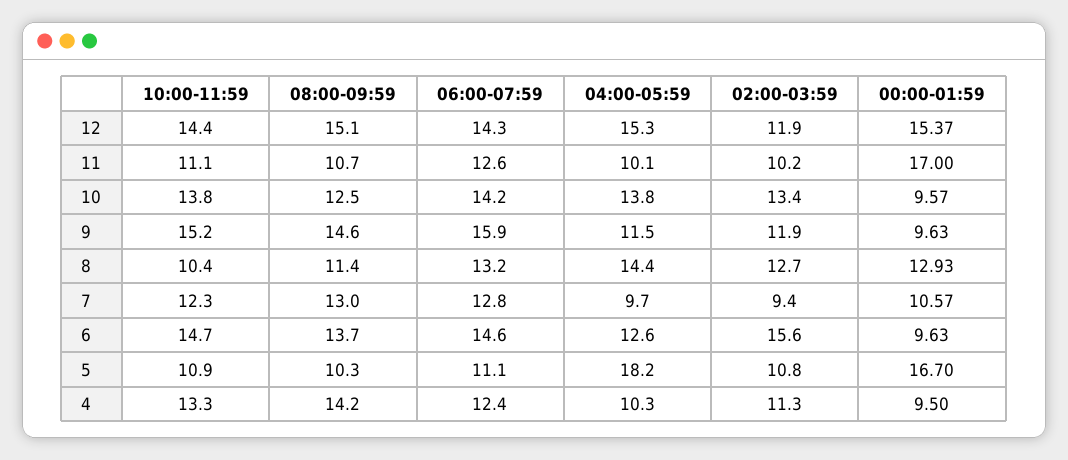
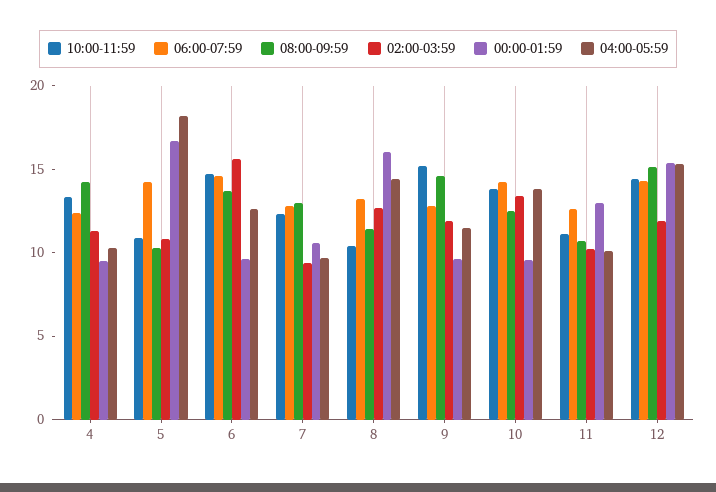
00:00-01:59, 11: 17 -> 13
06:00-07:59, 9: 15.9 -> 13
00:00-01:59, 8: 12.93 -> 16
06:00-07:59, 5: 11.1 -> 14

